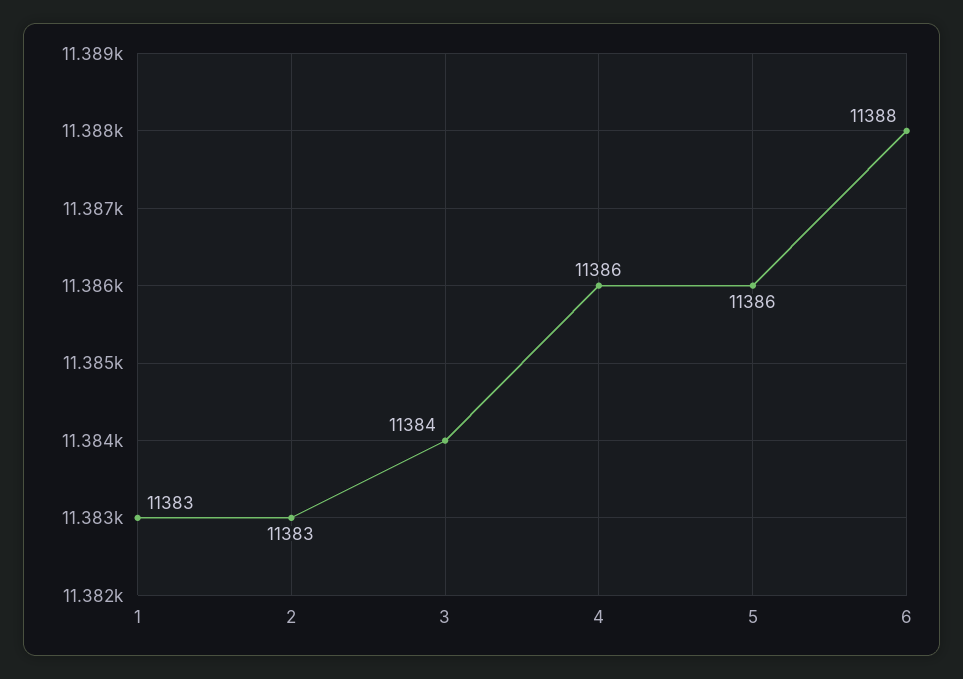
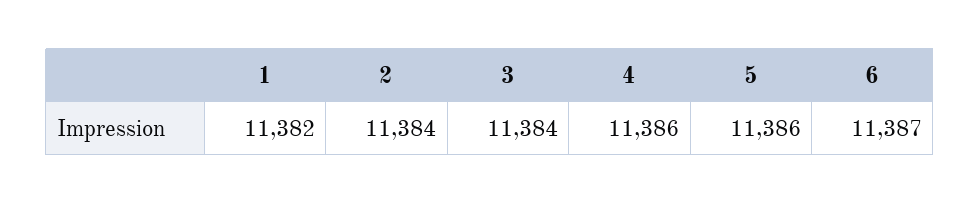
1: 11383 -> 11382
2: 11383 -> 11384
6: 11388 -> 11387

